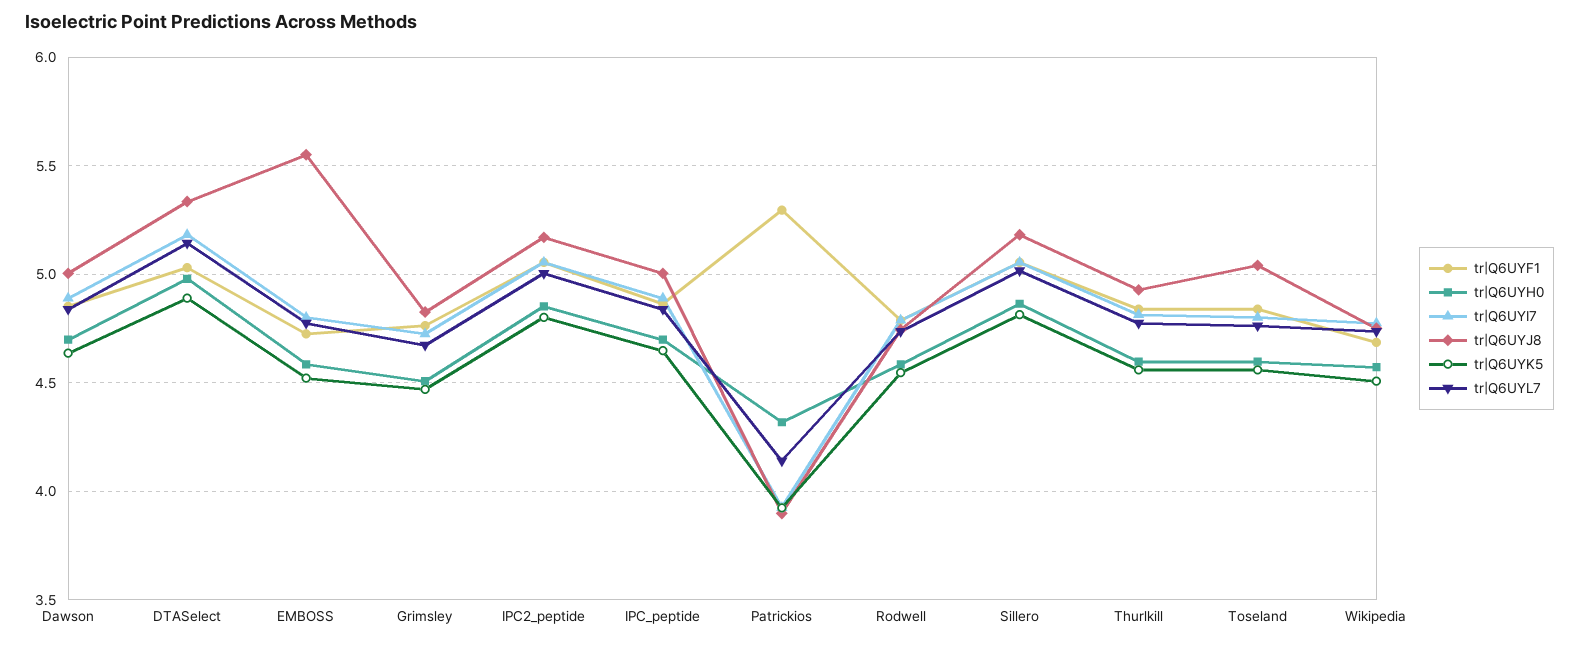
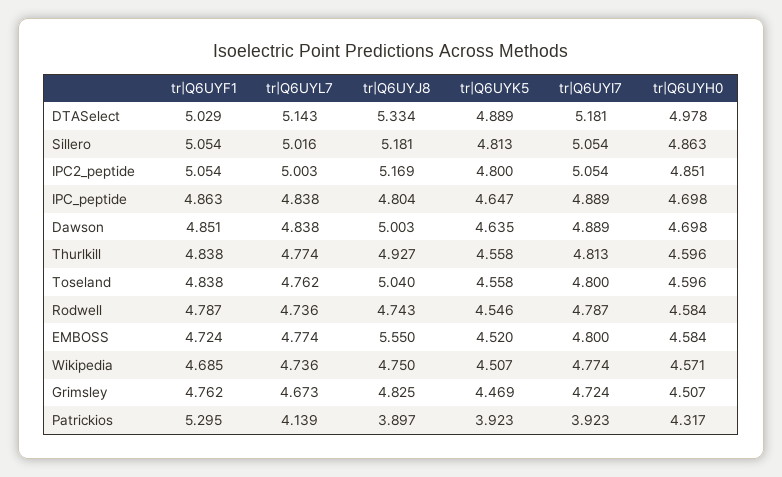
tr|Q6UYJ8, IPC_peptide: 5 -> 4.804

